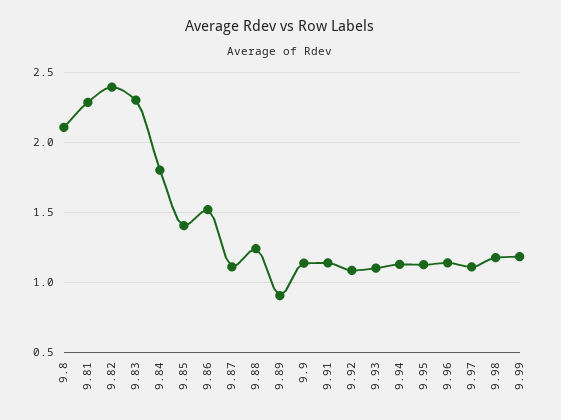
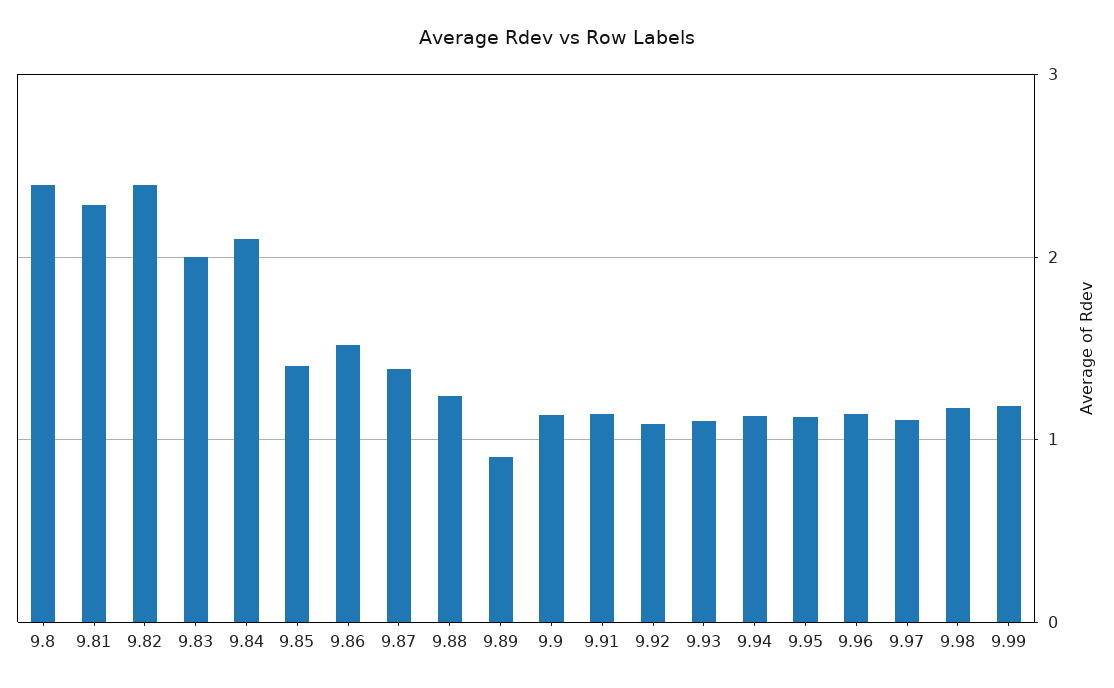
9.8: 2.1 -> 2.4
9.83: 2.3 -> 2
9.84: 1.8 -> 2.1
9.87: 1.1 -> 1.4

